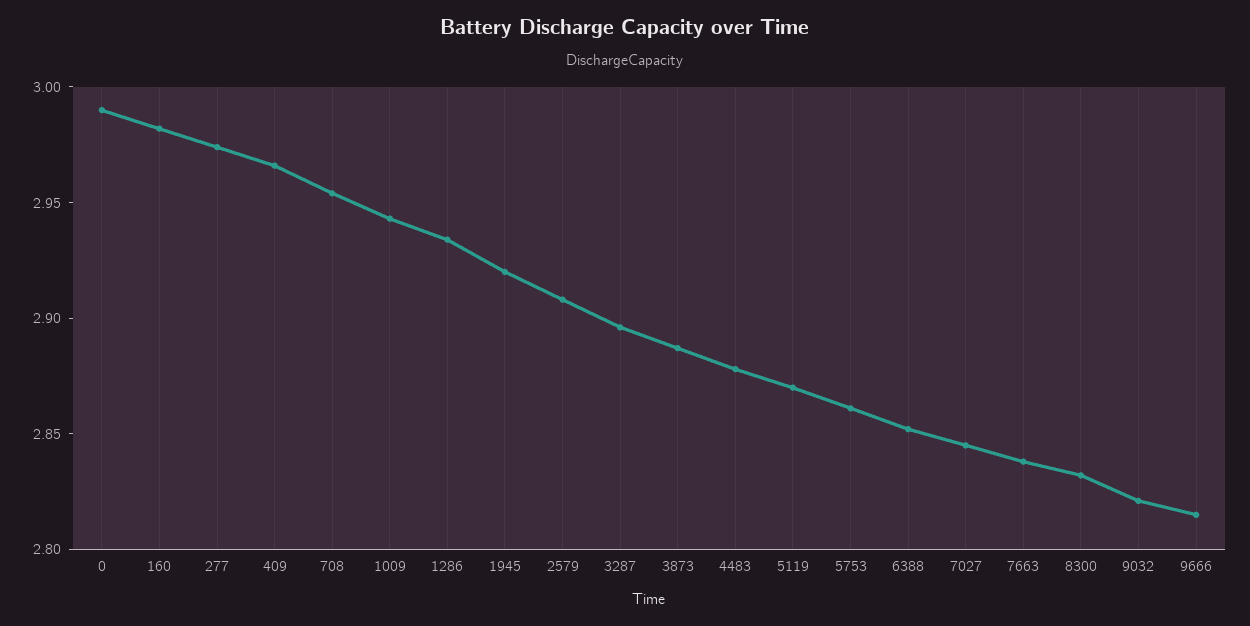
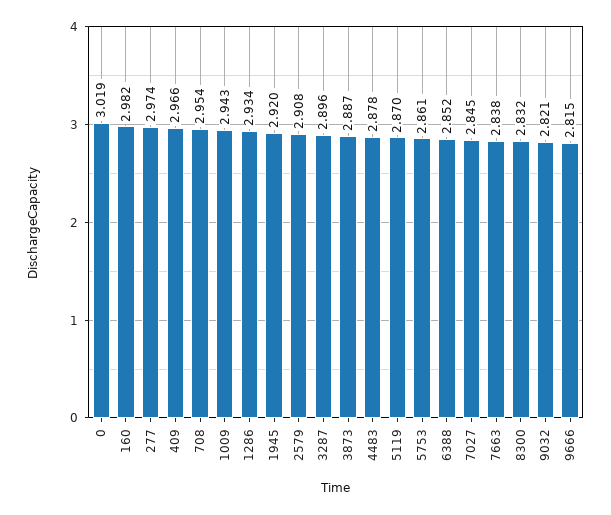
0: 2.99 -> 3.019

